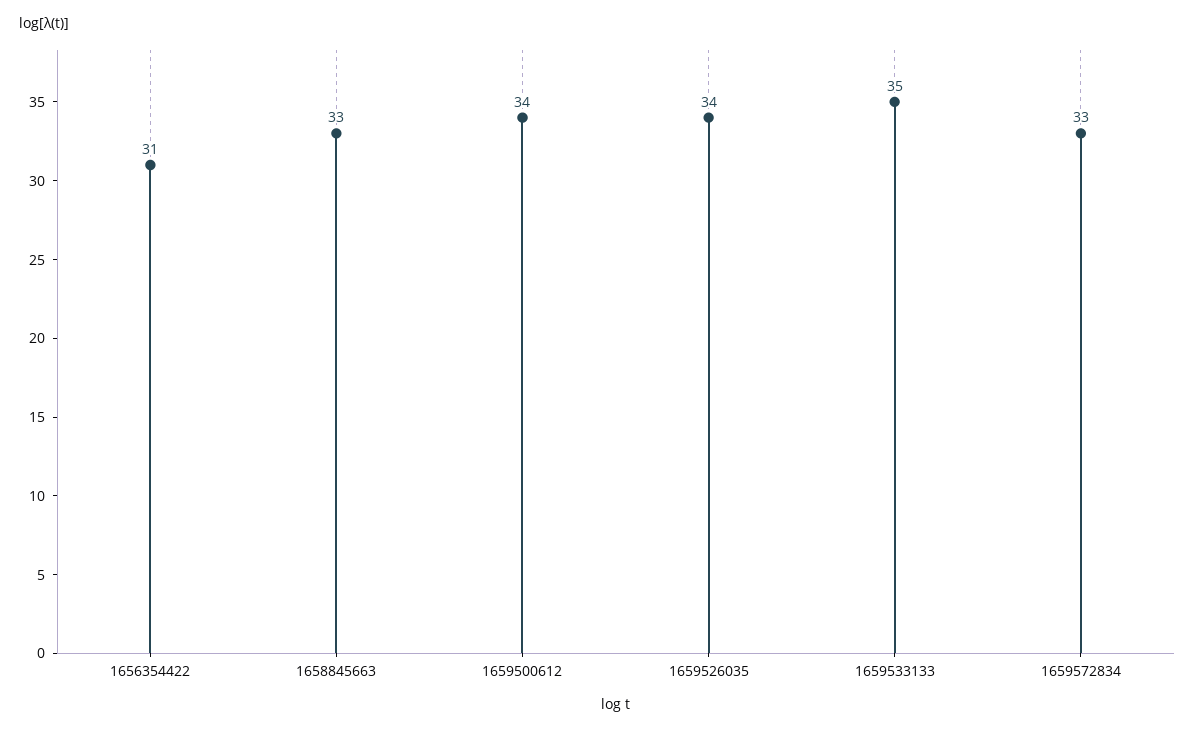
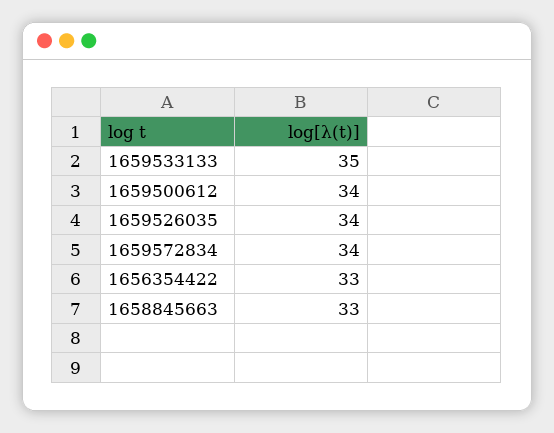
1656354422: 31 -> 33
1659572834: 33 -> 34

